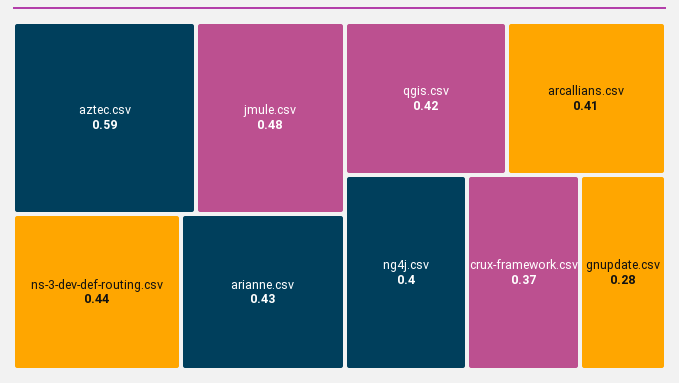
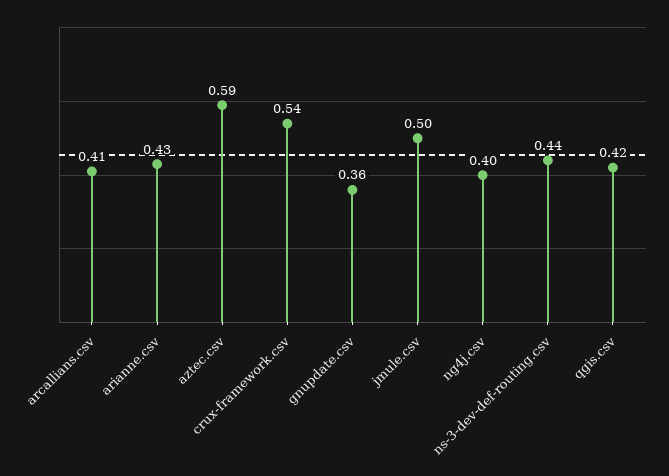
jmule.csv: 0.48 -> 0.5
crux-framework.csv: 0.37 -> 0.54
gnupdate.csv: 0.28 -> 0.36

